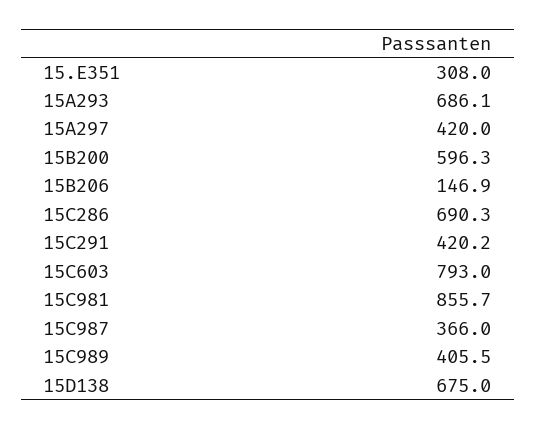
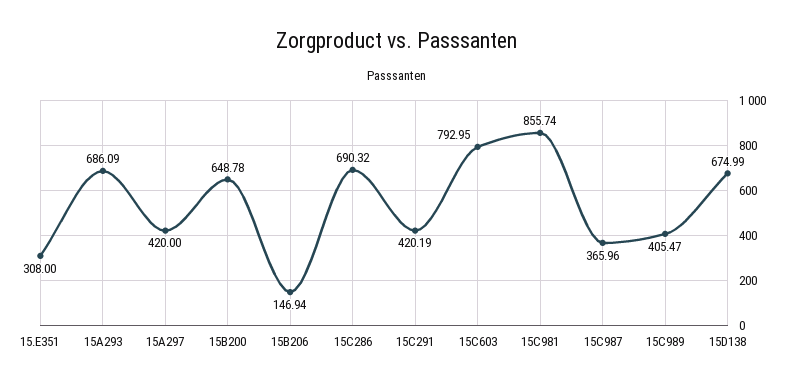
15B200: 596.3 -> 648.78

